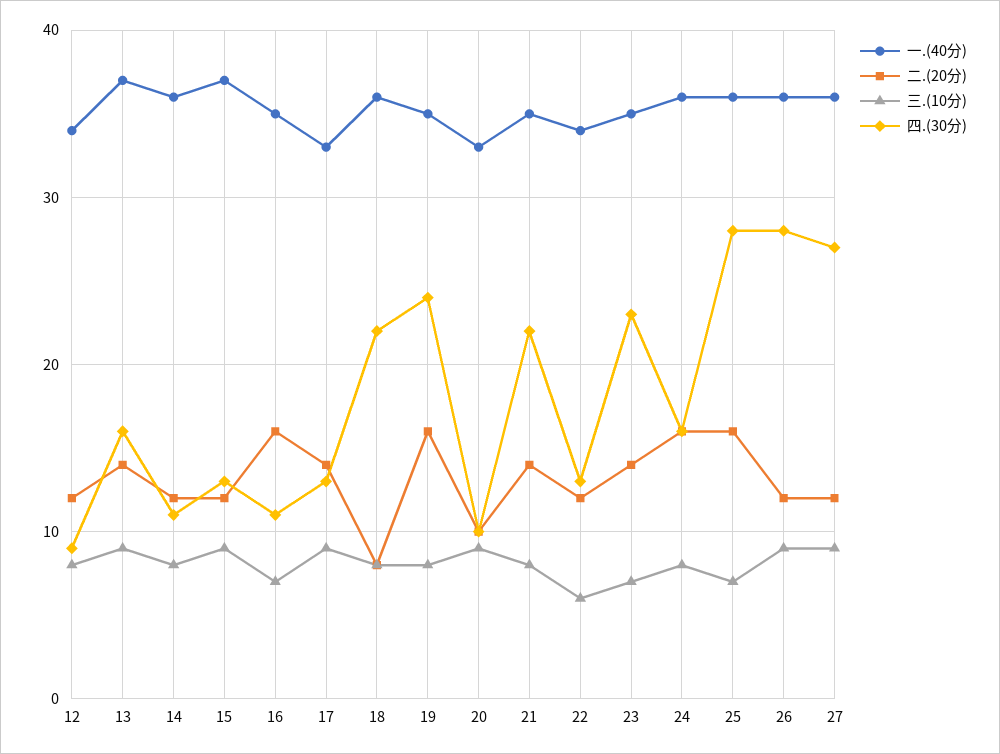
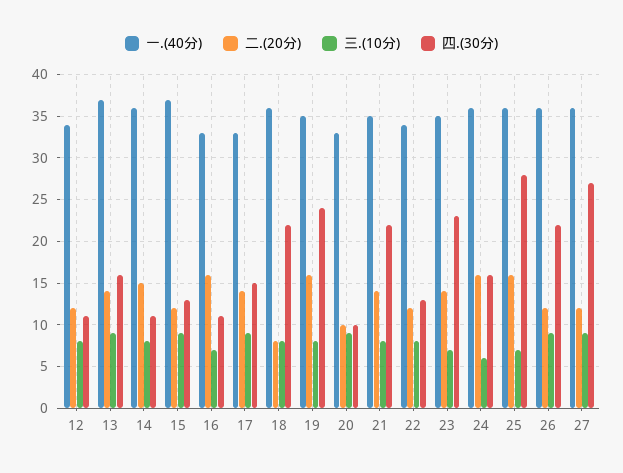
四.(30分), 12: 9 -> 11
二.(20分), 14: 12 -> 15
一.(40分), 16: 35 -> 33
四.(30分), 17: 13 -> 15
三.(10分), 22: 6 -> 8
三.(10分), 24: 8 -> 6
四.(30分), 26: 28 -> 22

